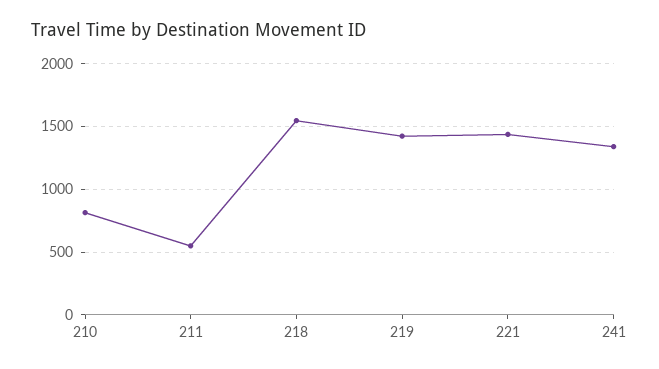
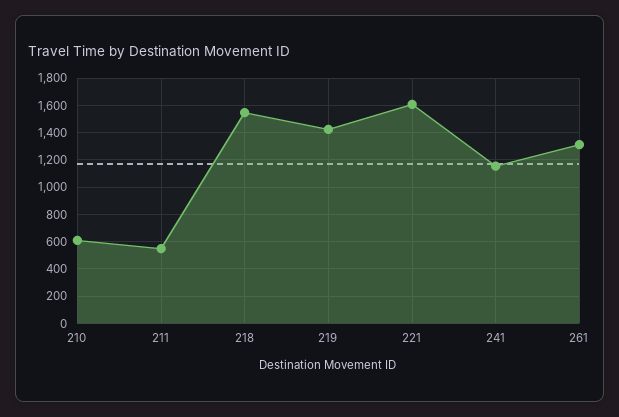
210: 800 -> 600
221: 1450 -> 1600
241: 1350 -> 1150
261: none -> 1300

